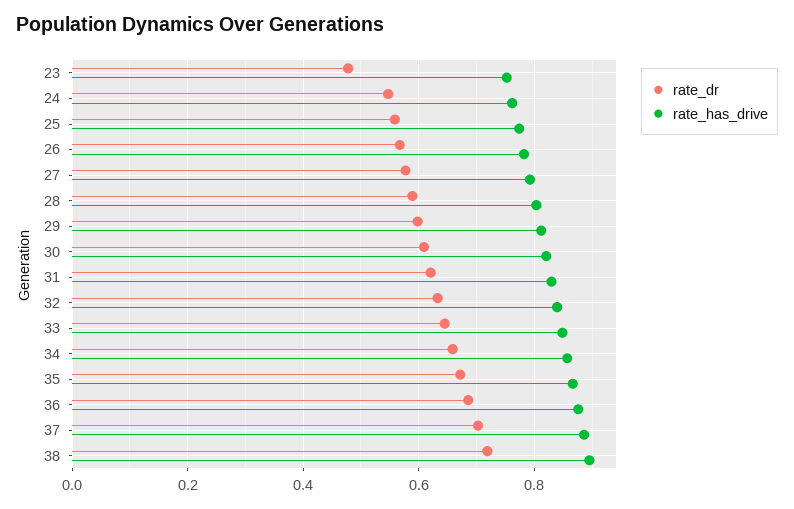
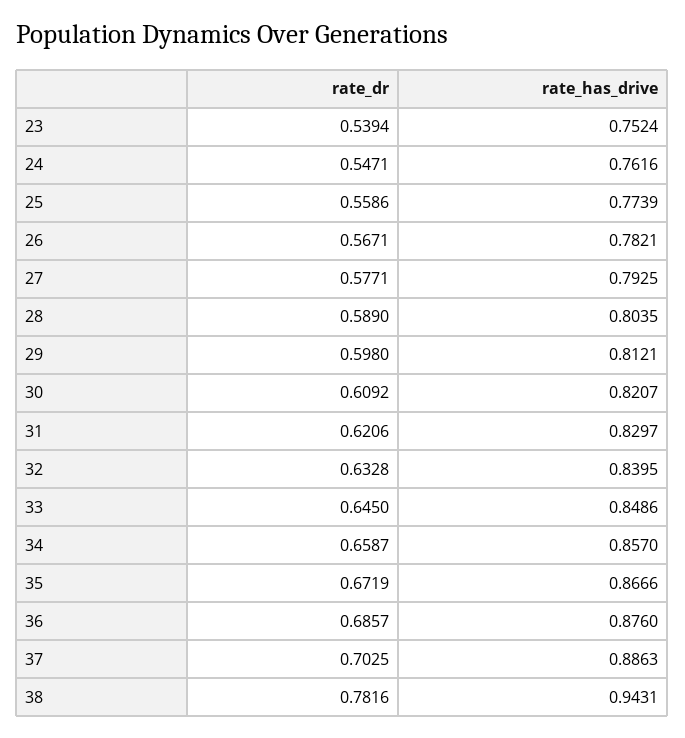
rate_dr, 23: 0.48 -> 0.5394
rate_dr, 38: 0.72 -> 0.7816
rate_has_drive, 38: 0.9 -> 0.9431

